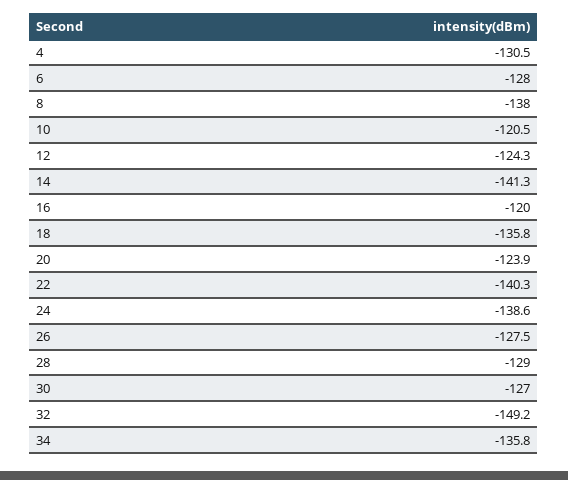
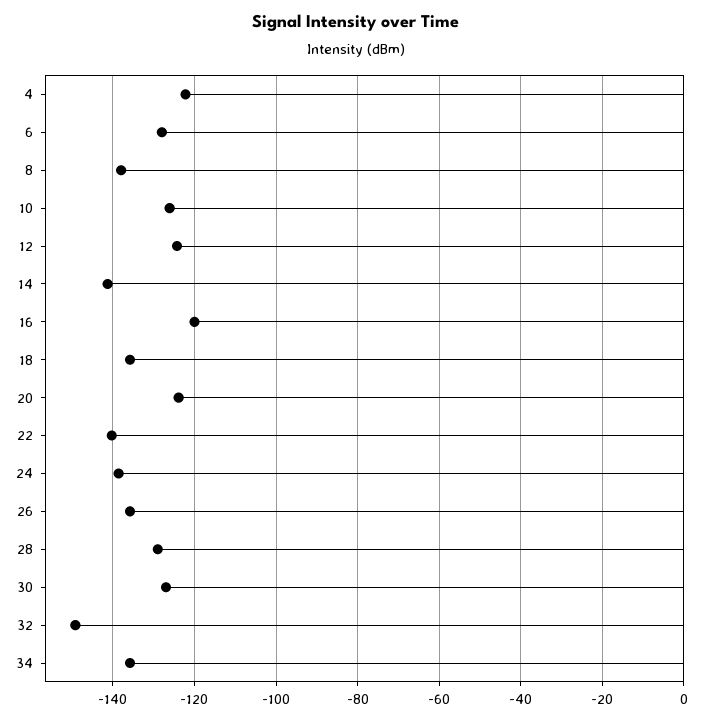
4: -130.5 -> -122
10: -120.5 -> -126
26: -127.5 -> -136

